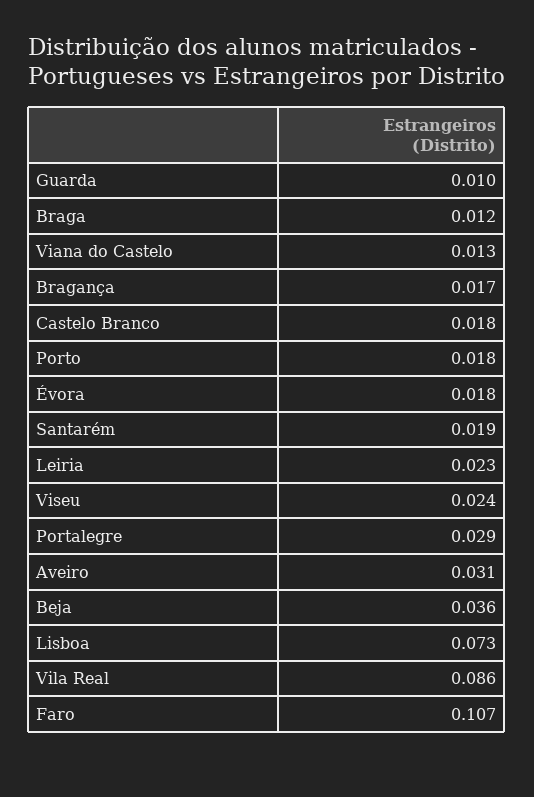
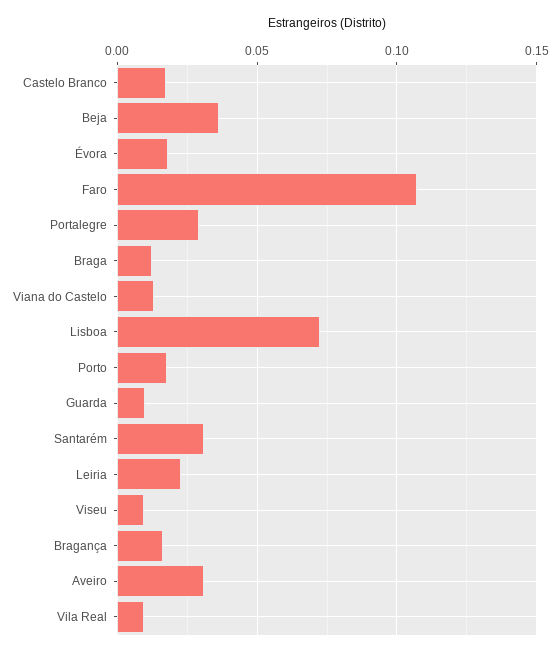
Santarém: 0.019 -> 0.03
Viseu: 0.024 -> 0.01
Vila Real: 0.086 -> 0.01

